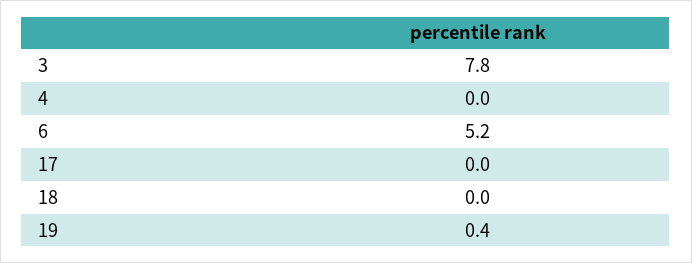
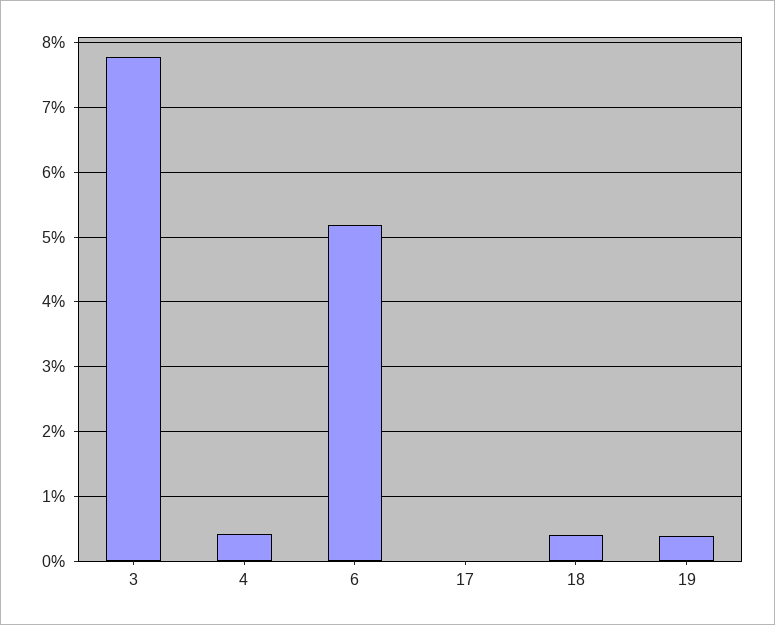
4: 0 -> 0.4
18: 0 -> 0.4

